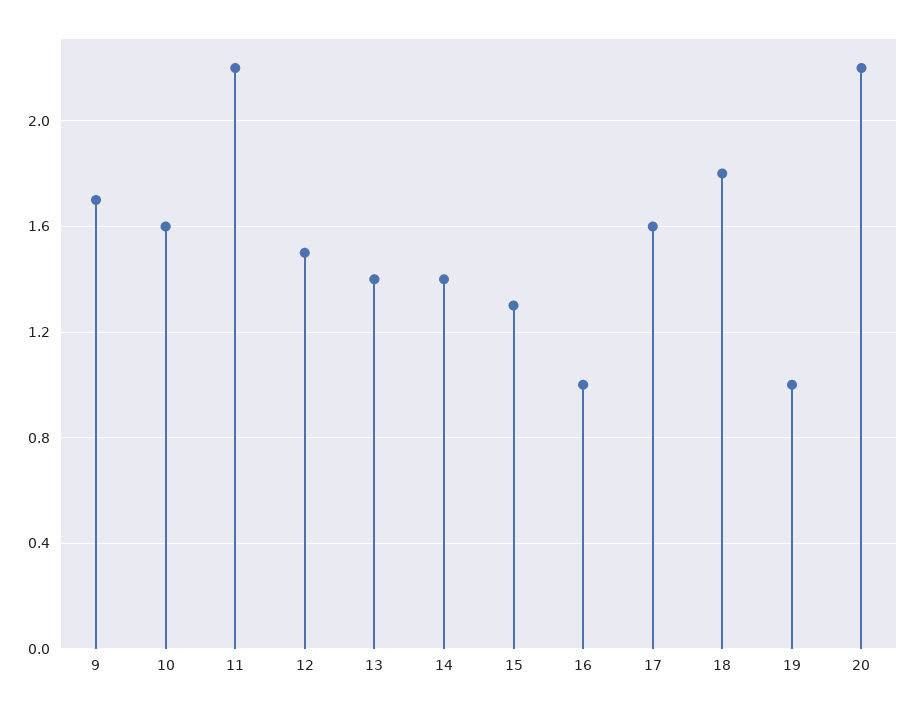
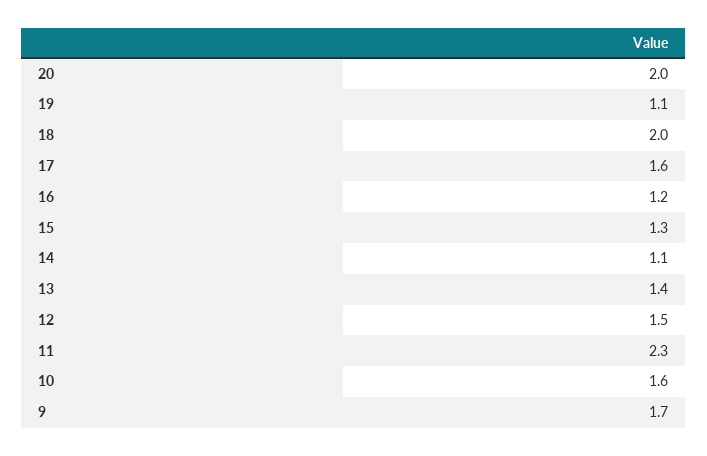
11: 2.2 -> 2.3
14: 1.4 -> 1.1
16: 1 -> 1.2
18: 1.8 -> 2
19: 1 -> 1.1
20: 2.2 -> 2

